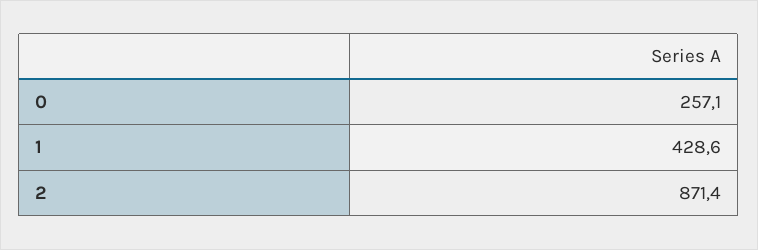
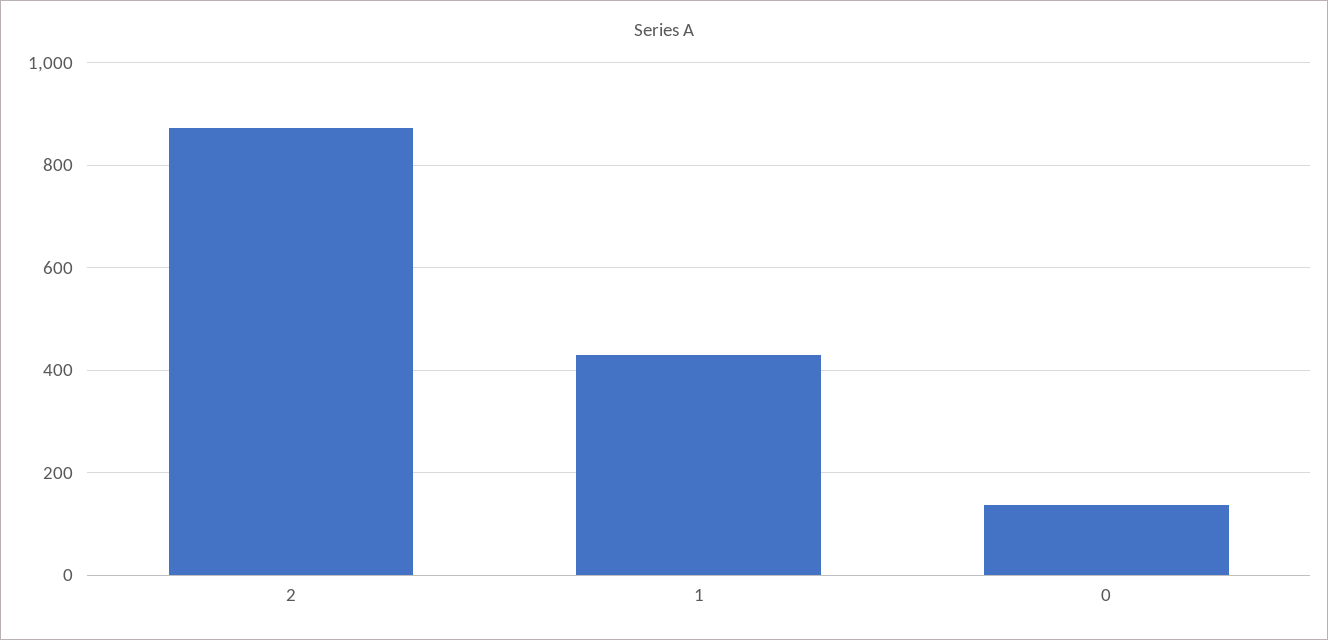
0: 257.1 -> 140

